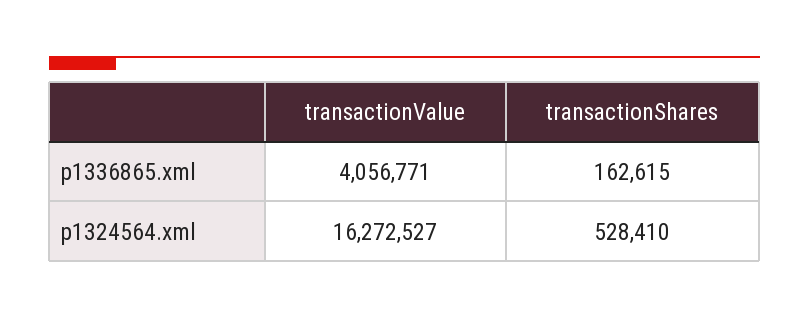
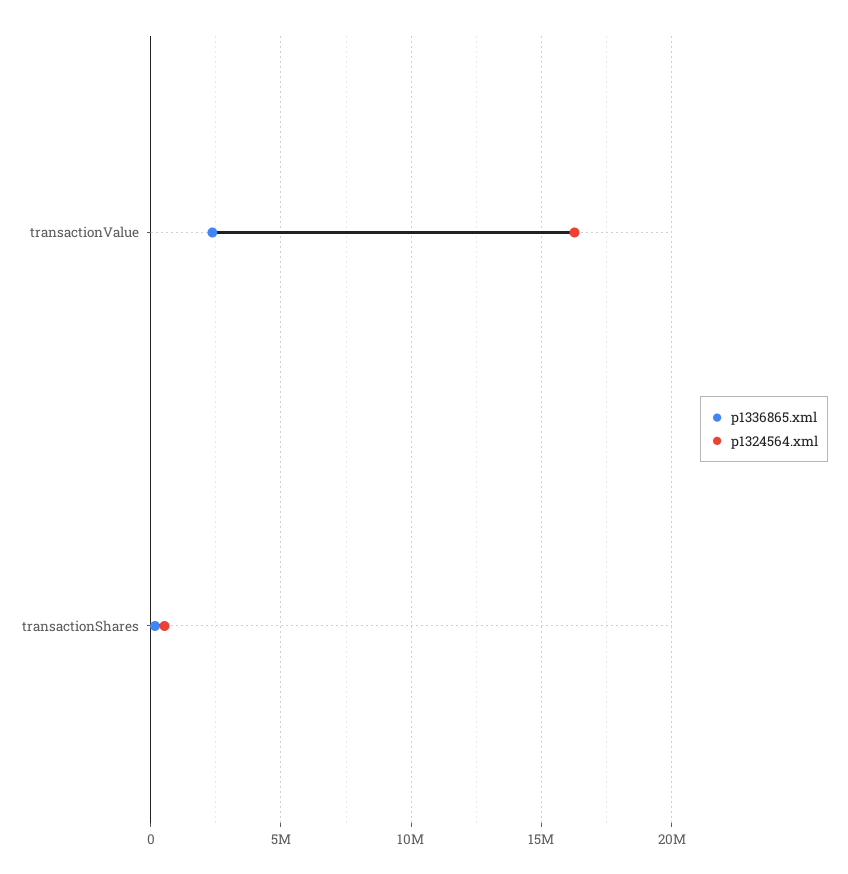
p1336865.xml, transactionValue: 4056771 -> 2500000

